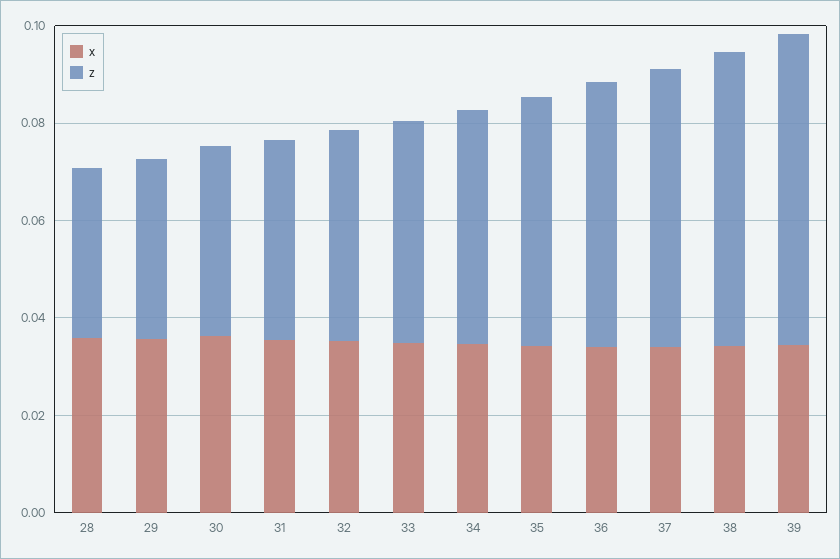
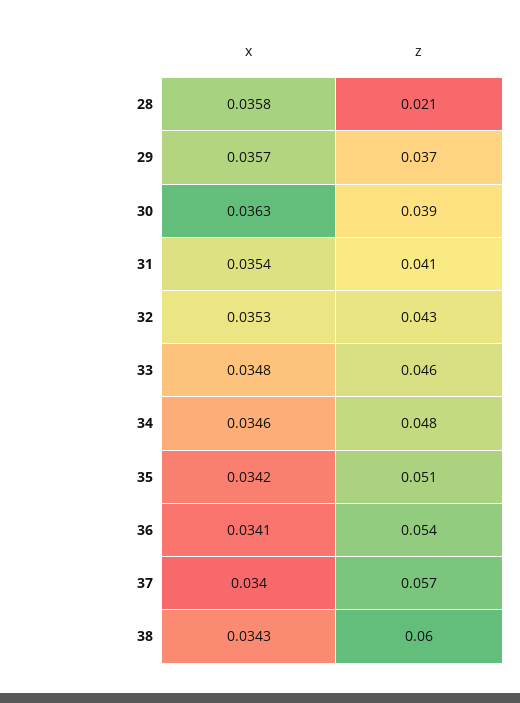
z, 28: 0.035 -> 0.021
x, 39: 0.035 -> none
z, 39: 0.065 -> none

